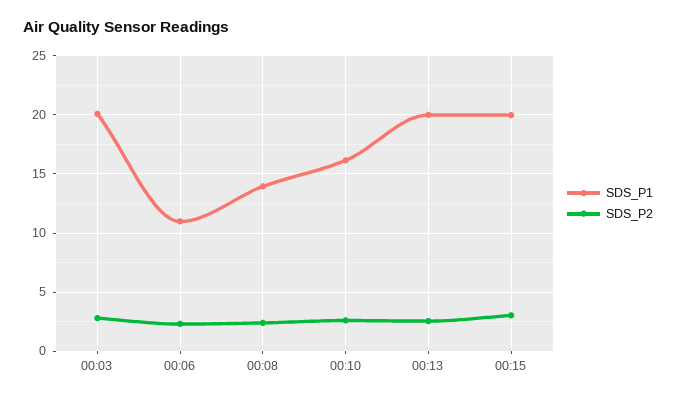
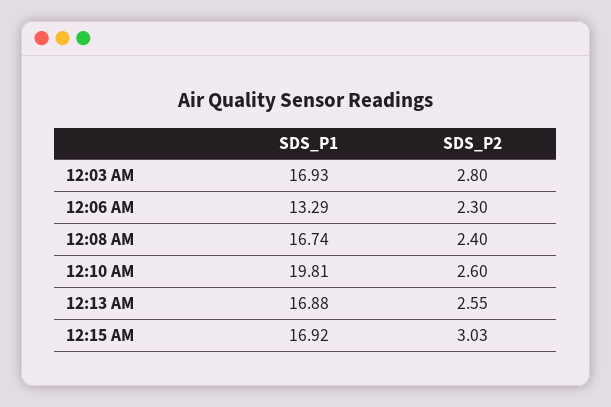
SDS_P1, 00:03: 20 -> 16.93
SDS_P1, 00:06: 11 -> 13.29
SDS_P1, 00:08: 14 -> 16.74
SDS_P1, 00:10: 16 -> 19.81
SDS_P1, 00:13: 20 -> 16.88
SDS_P1, 00:15: 20 -> 16.92

